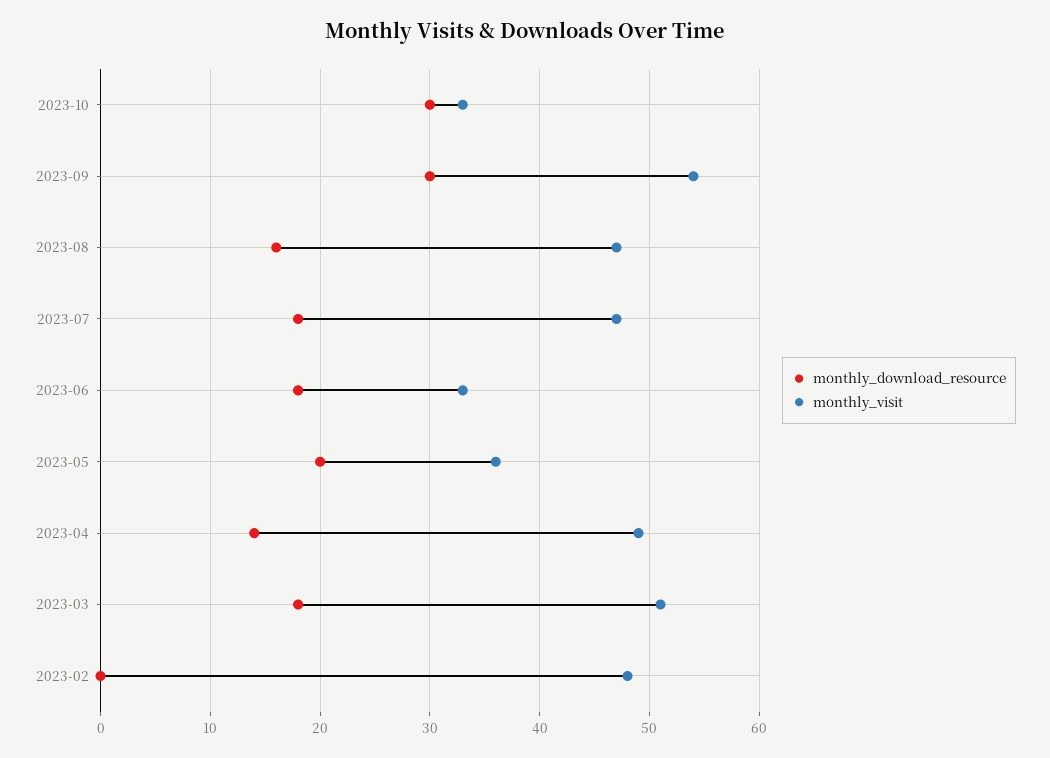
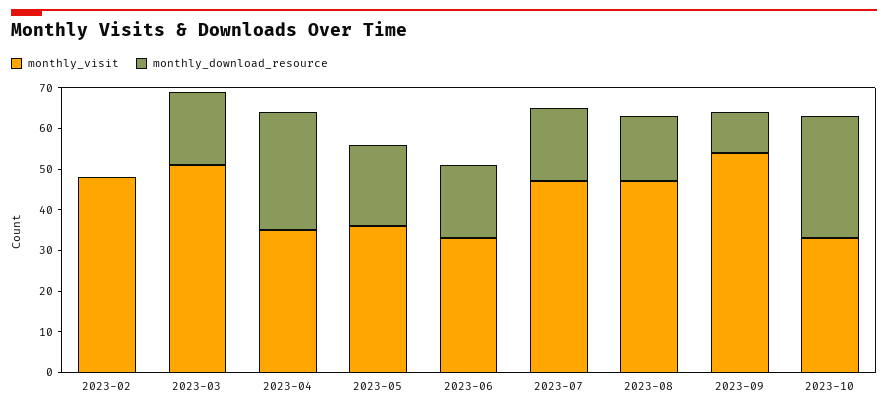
monthly_download_resource, 2023-09: 30 -> 10
monthly_download_resource, 2023-04: 14 -> 30
monthly_visit, 2023-04: 49 -> 35

